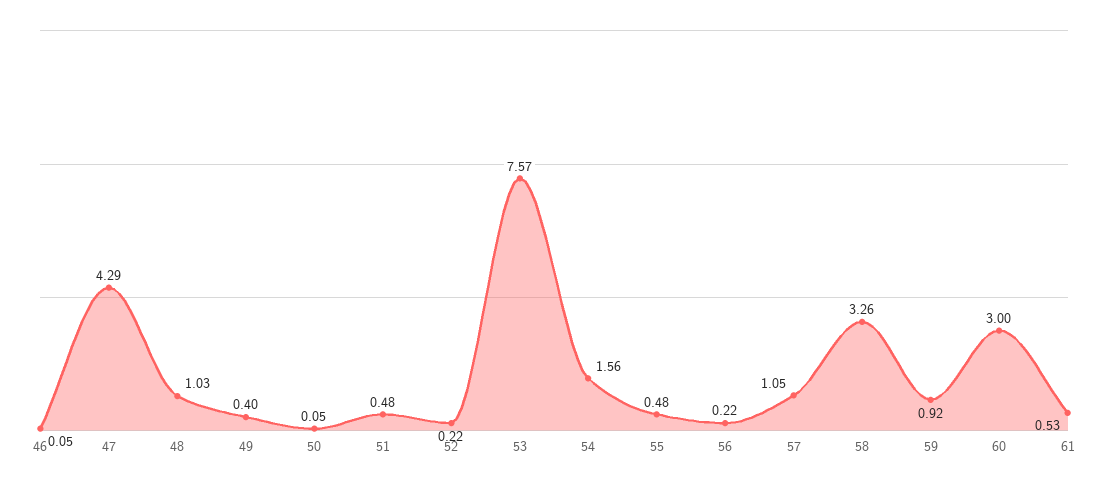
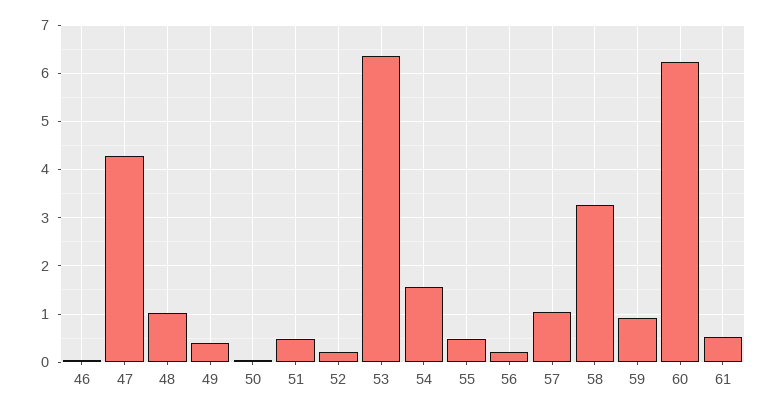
53: 7.57 -> 6.4
60: 3 -> 6.2

